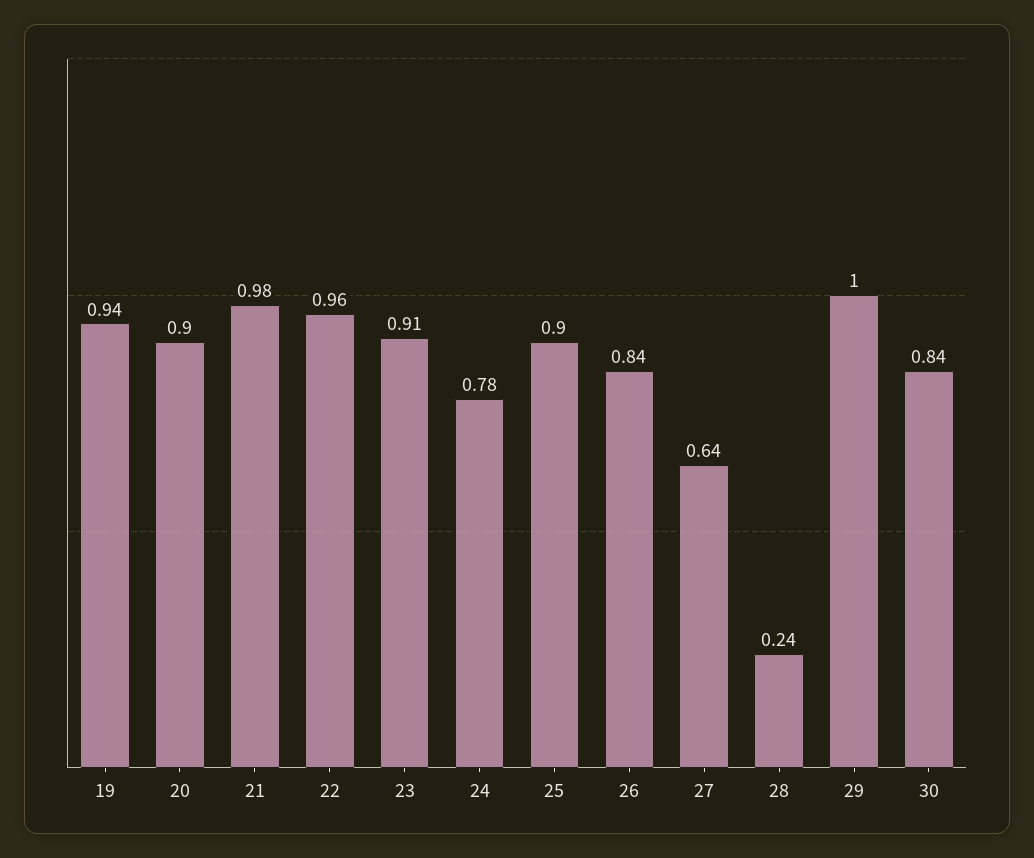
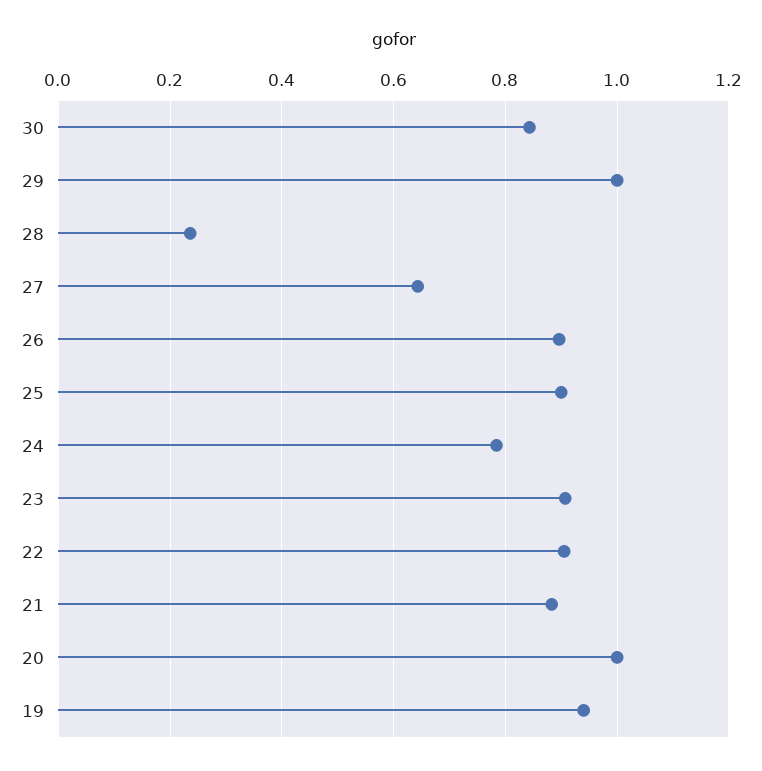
20: 0.9 -> 1
21: 0.98 -> 0.88
22: 0.96 -> 0.9
26: 0.84 -> 0.9

